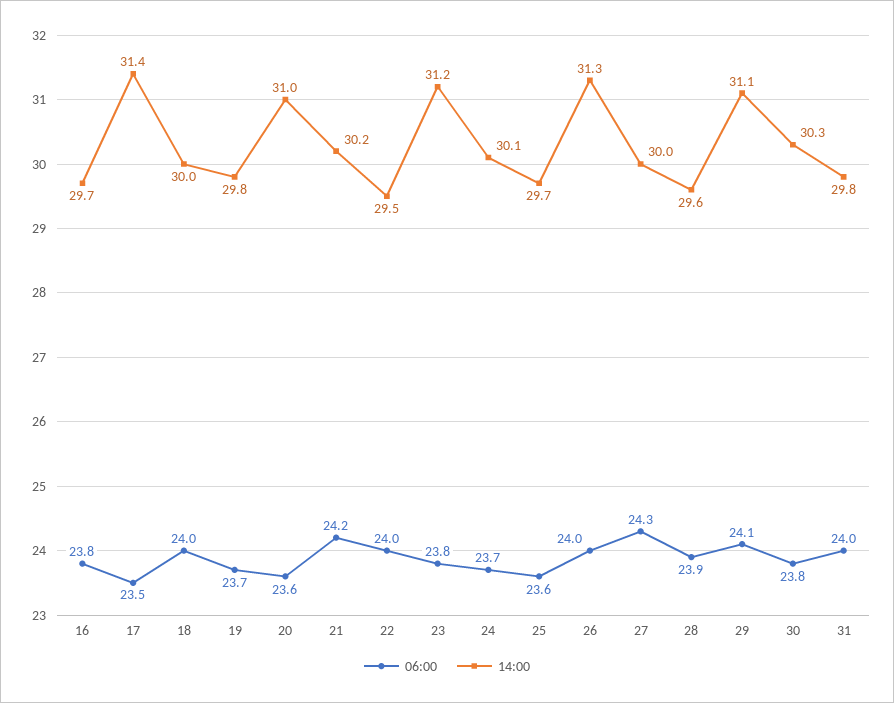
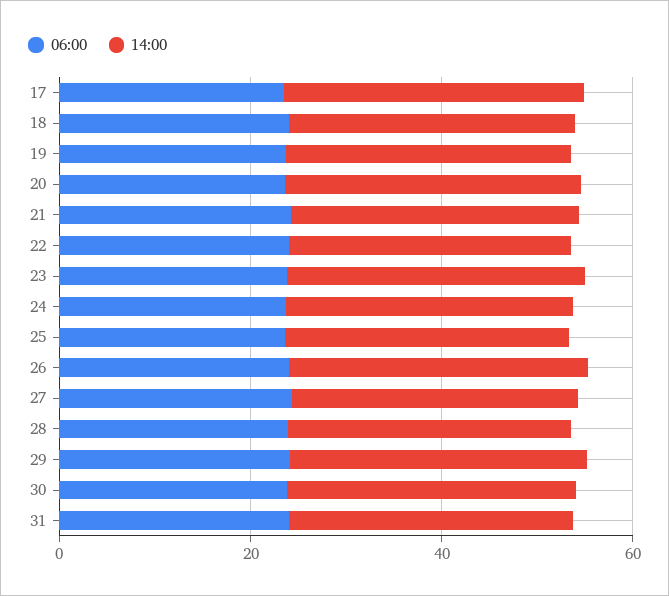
06:00, 16: 23.8 -> none
14:00, 16: 29.7 -> none

